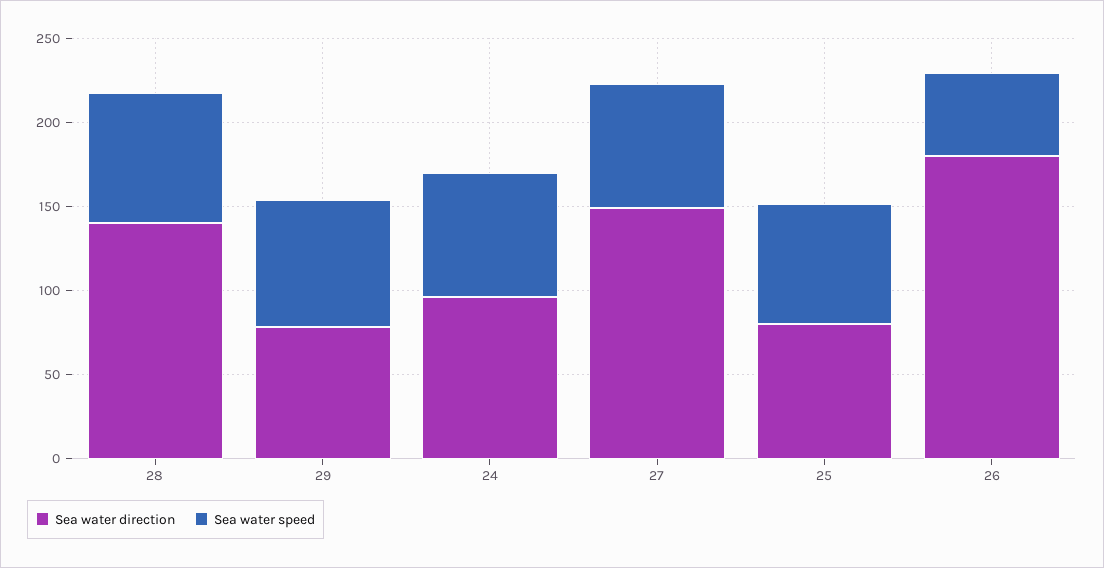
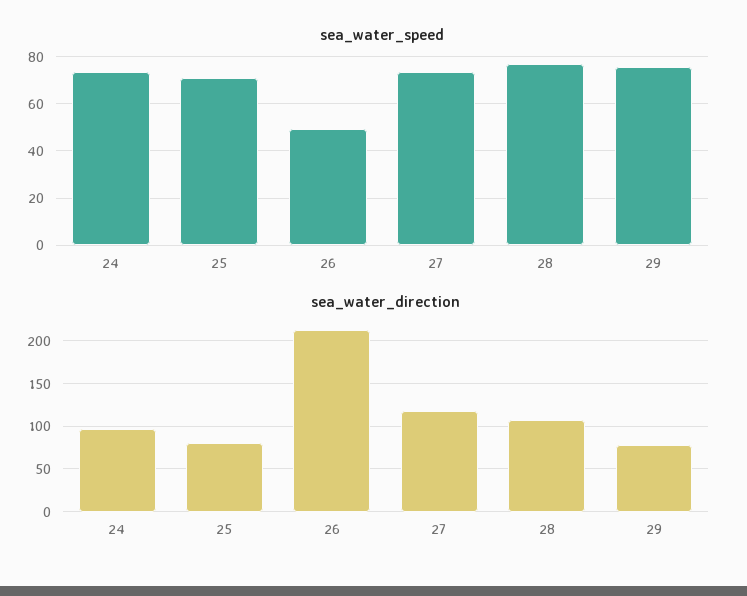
Sea water direction, 28: 140 -> 110
Sea water direction, 27: 150 -> 120
Sea water direction, 26: 180 -> 210

